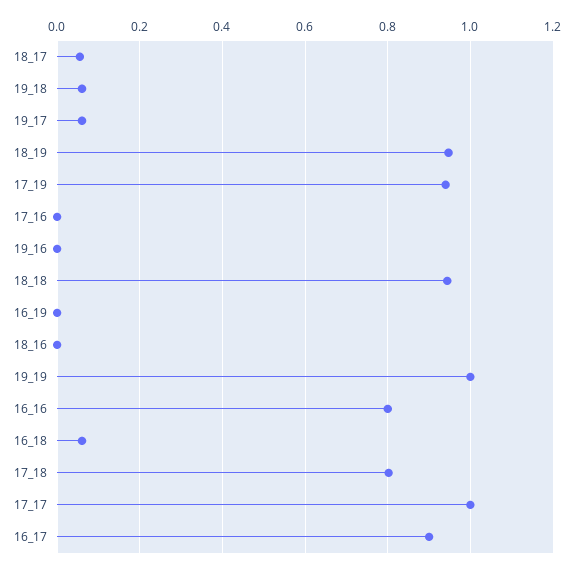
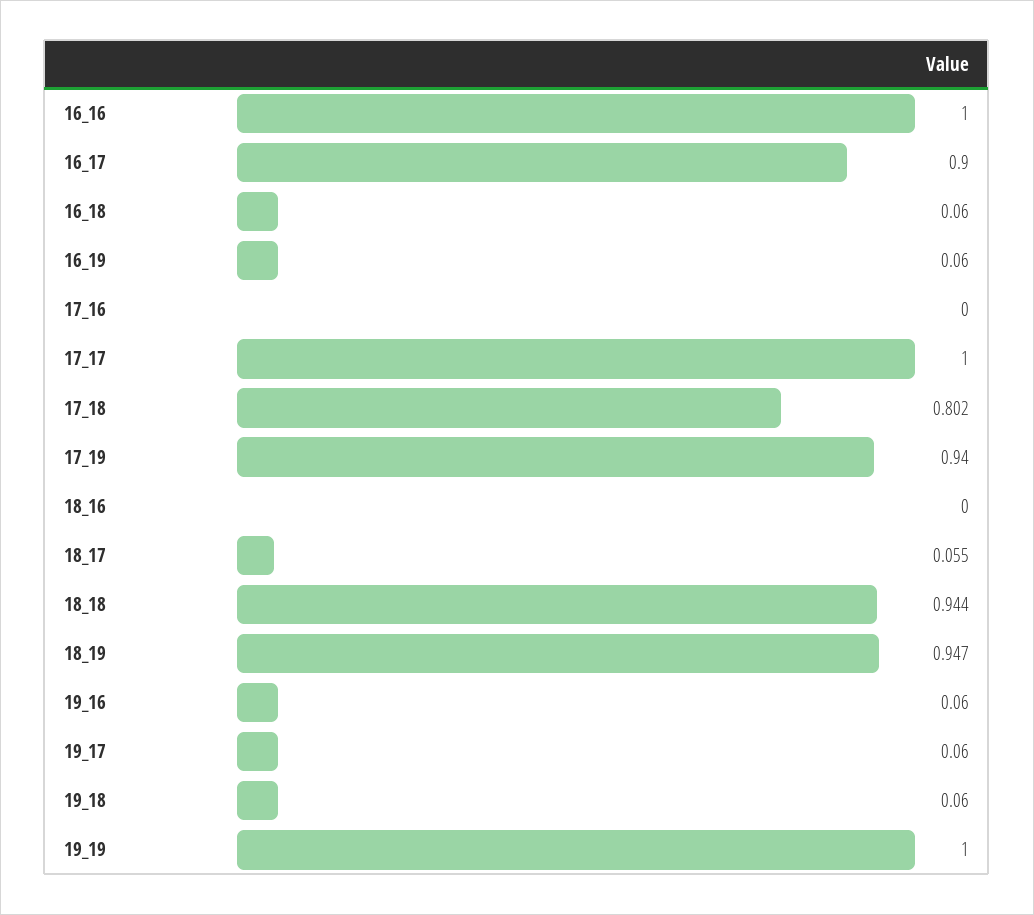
19_16: 0 -> 0.06
16_19: 0 -> 0.06
16_16: 0.8 -> 1

